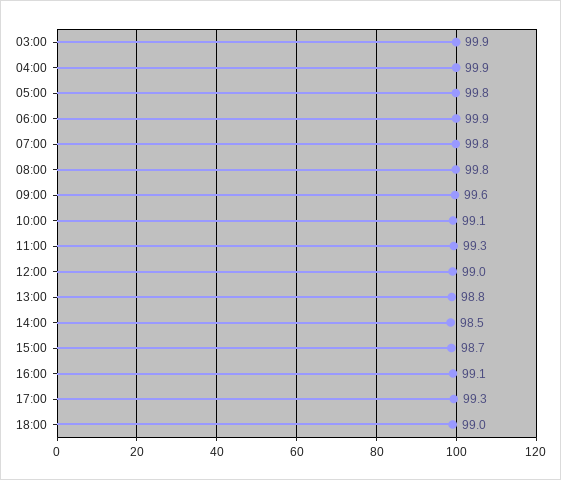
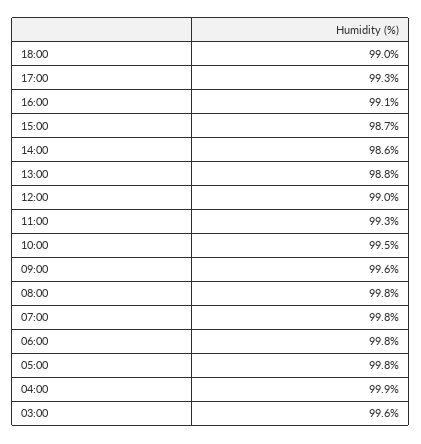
03:00: 99.9 -> 99.6
06:00: 99.9 -> 99.8
10:00: 99.1 -> 99.5
14:00: 98.5 -> 98.6

